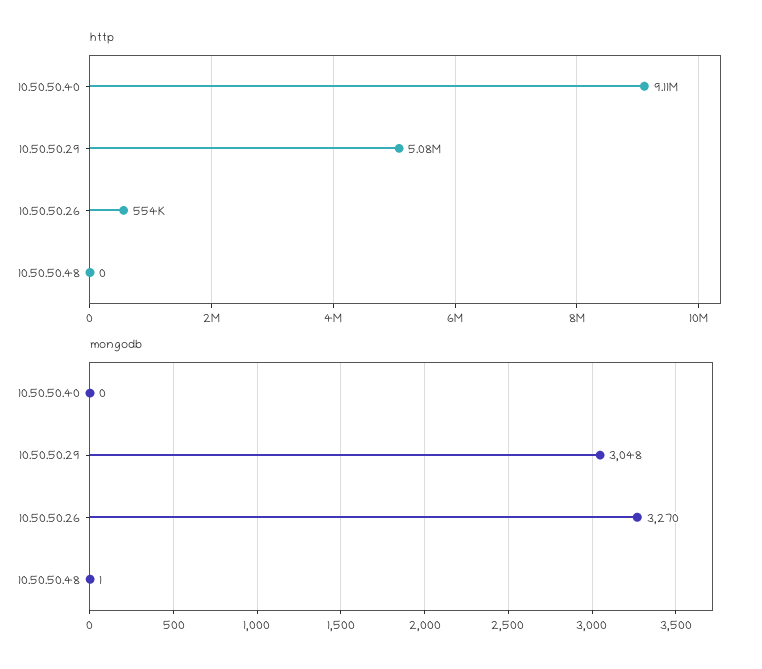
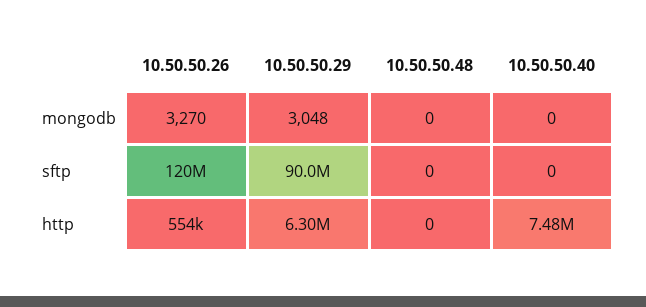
http, 10.50.50.40: 9110000 -> 7480000
http, 10.50.50.29: 5080000 -> 6300000
mongodb, 10.50.50.48: 1 -> 0
sftp, 10.50.50.26: none -> 120000000
sftp, 10.50.50.29: none -> 90000000
sftp, 10.50.50.48: none -> 0
sftp, 10.50.50.40: none -> 0

